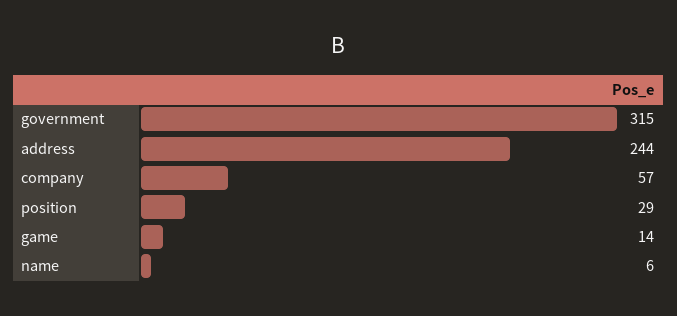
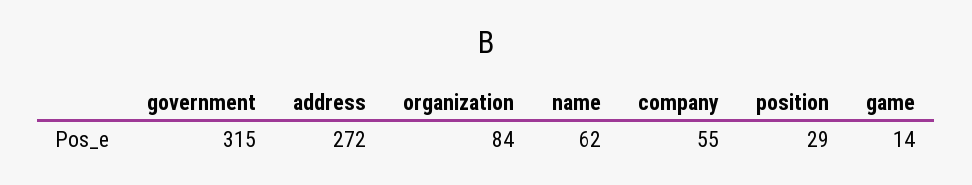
address: 244 -> 272
company: 57 -> 55
name: 6 -> 62
organization: none -> 84

